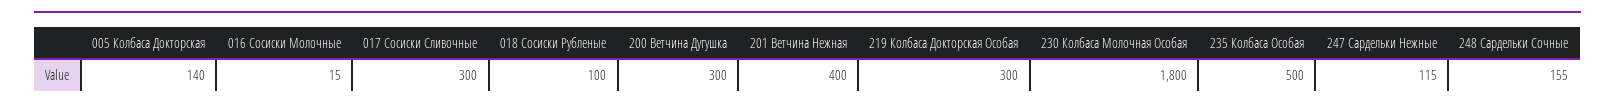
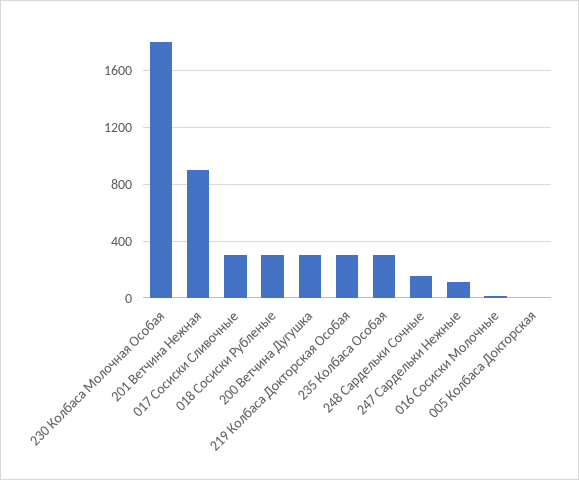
005 Колбаса Докторская: 140 -> 0
018 Сосиски Рубленые: 100 -> 300
201 Ветчина Нежная: 400 -> 900
235 Колбаса Особая: 500 -> 300

